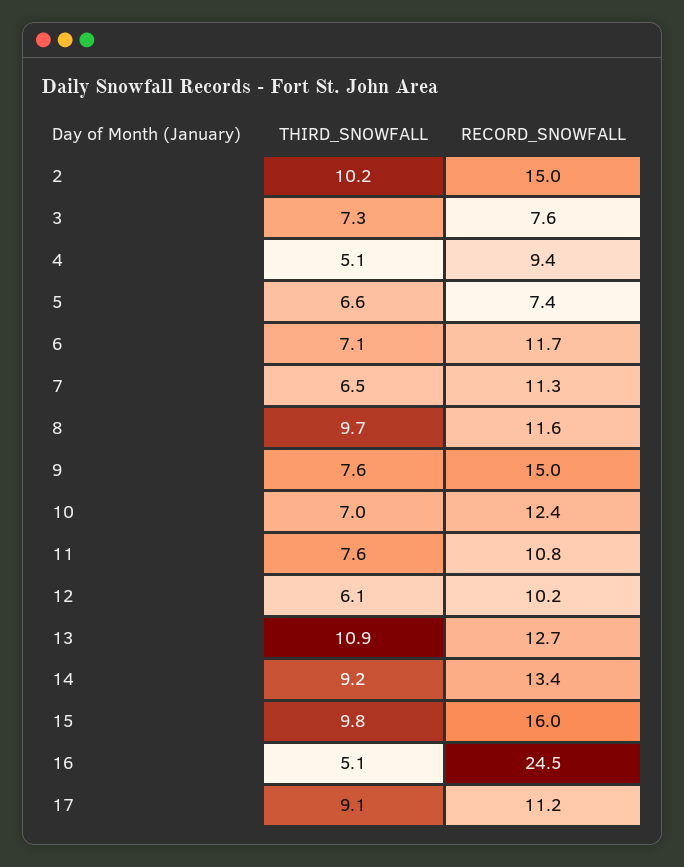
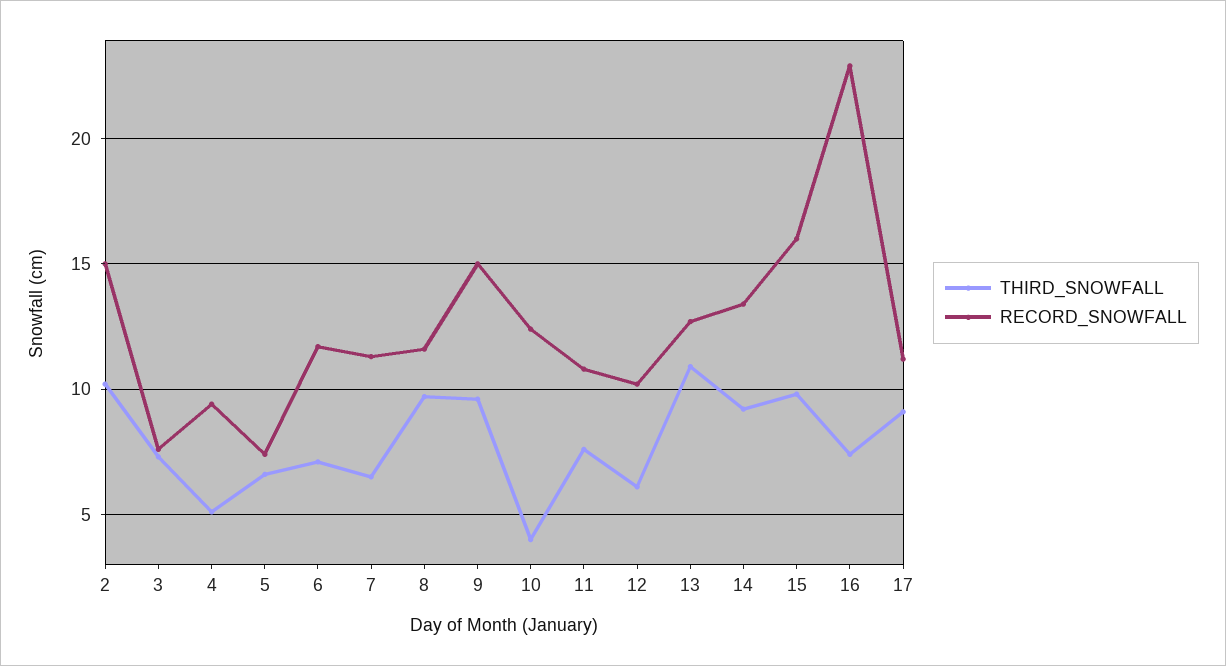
THIRD_SNOWFALL, 9: 7.6 -> 9.5
THIRD_SNOWFALL, 10: 7 -> 4
THIRD_SNOWFALL, 16: 5.1 -> 7.5
RECORD_SNOWFALL, 16: 24.5 -> 23

